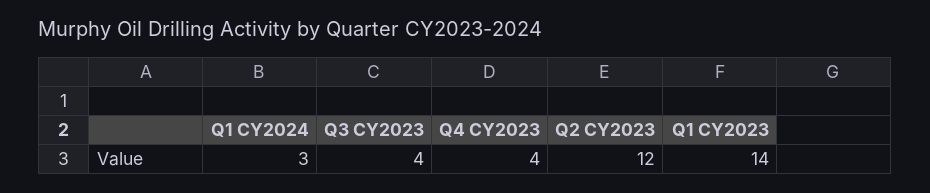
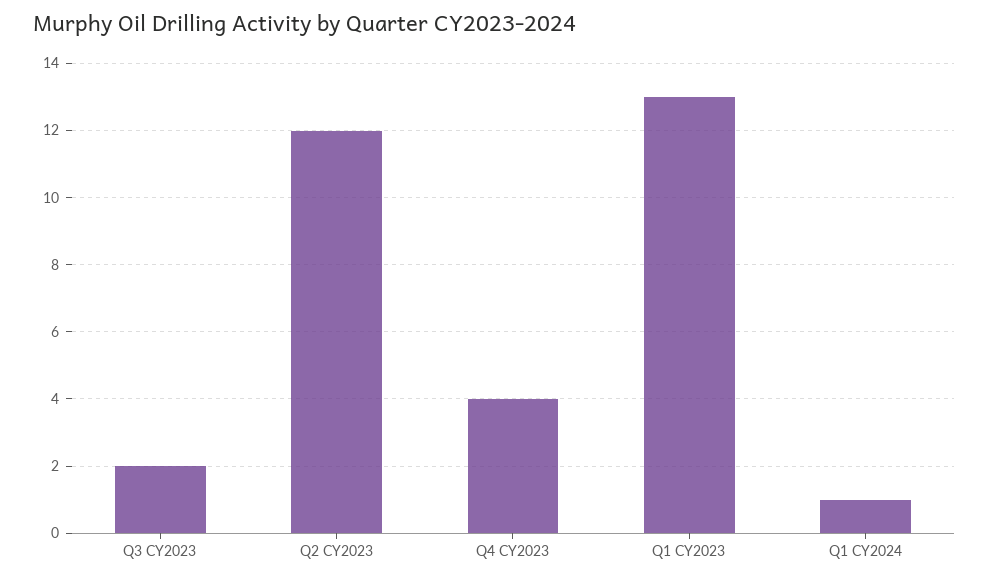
Q1 CY2024: 3 -> 1
Q3 CY2023: 4 -> 2
Q1 CY2023: 14 -> 13

